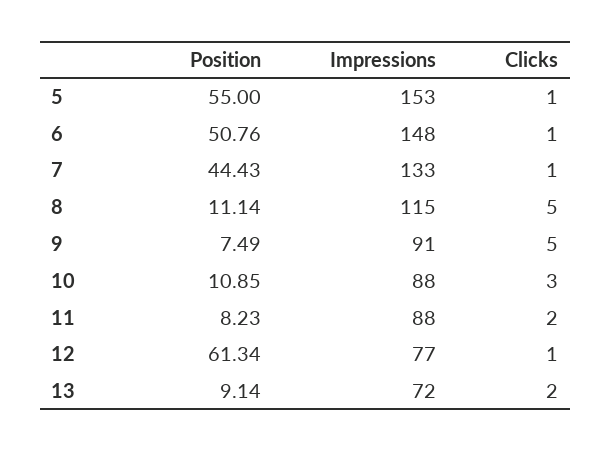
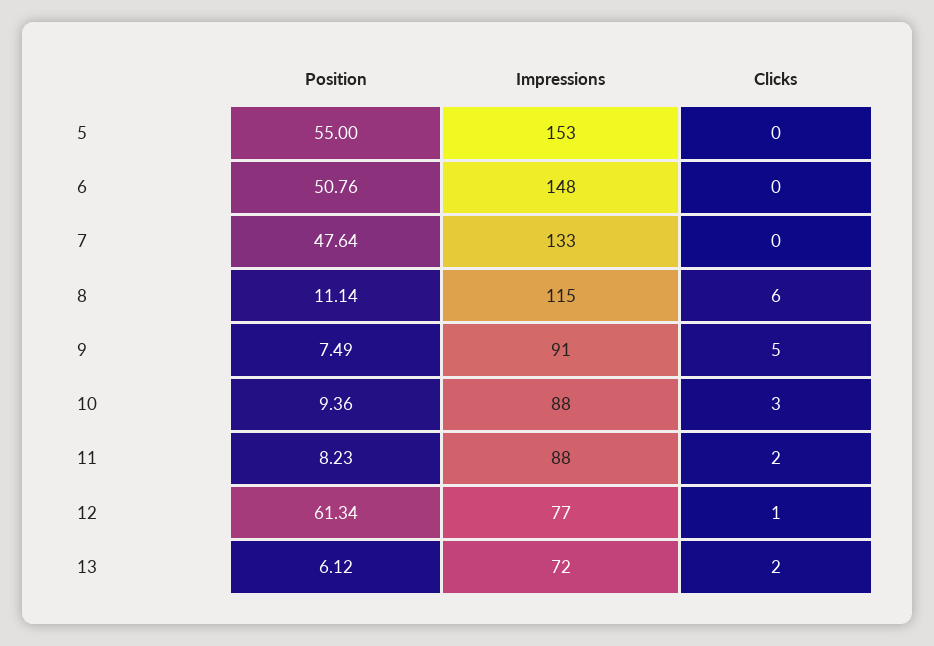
Clicks, 5: 1 -> 0
Clicks, 6: 1 -> 0
Position, 7: 44.43 -> 47.64
Clicks, 7: 1 -> 0
Clicks, 8: 5 -> 6
Position, 10: 10.85 -> 9.36
Position, 13: 9.14 -> 6.12

